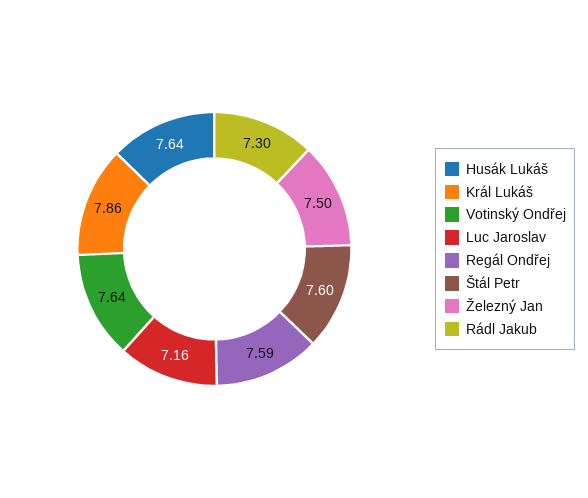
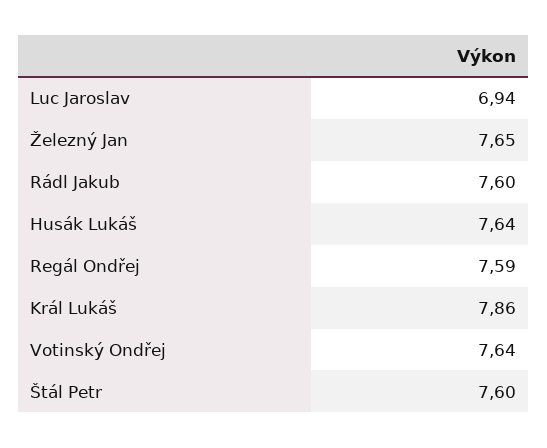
Luc Jaroslav: 7.16 -> 6.94
Železný Jan: 7.5 -> 7.65
Rádl Jakub: 7.3 -> 7.6

